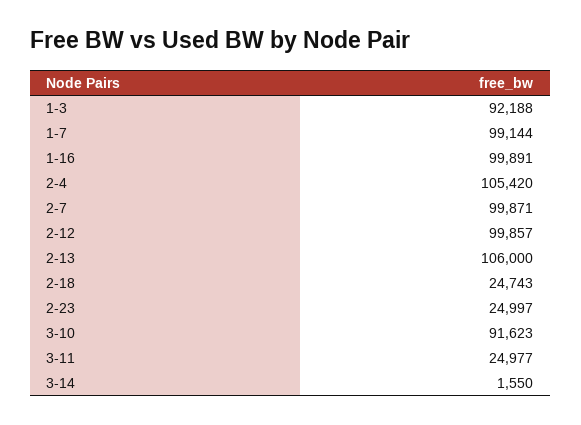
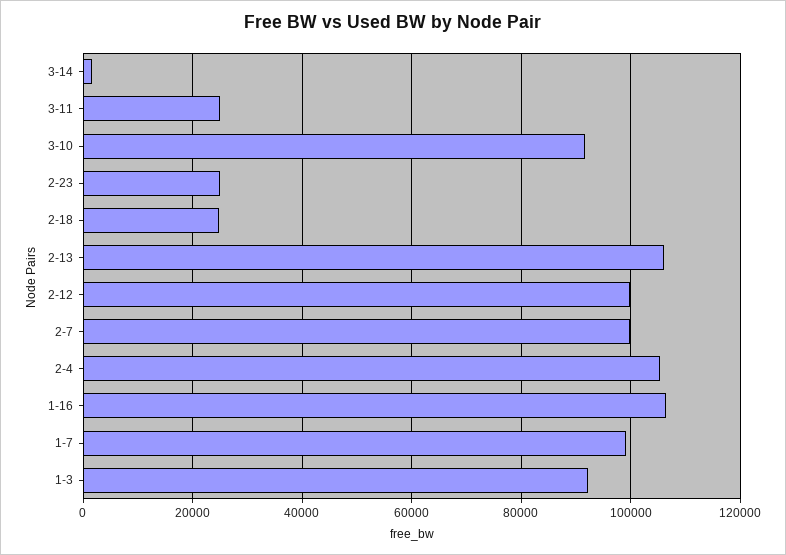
1-16: 99891 -> 106000

